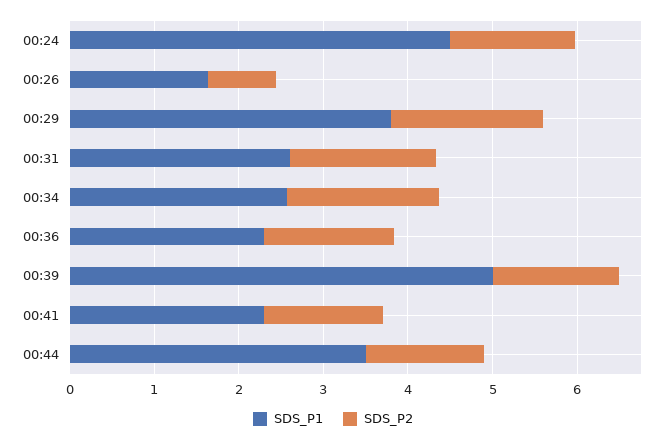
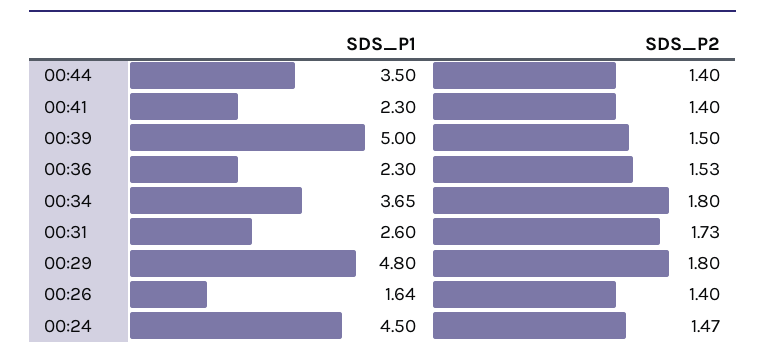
SDS_P2, 00:26: 0.8 -> 1.4
SDS_P1, 00:29: 3.8 -> 4.8
SDS_P1, 00:34: 2.6 -> 3.65

